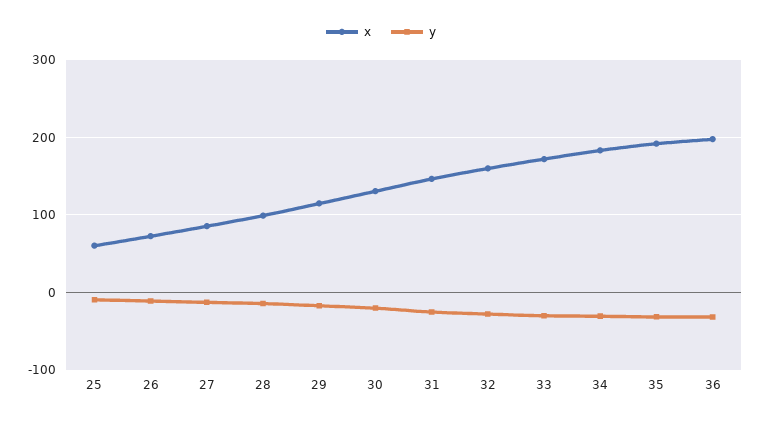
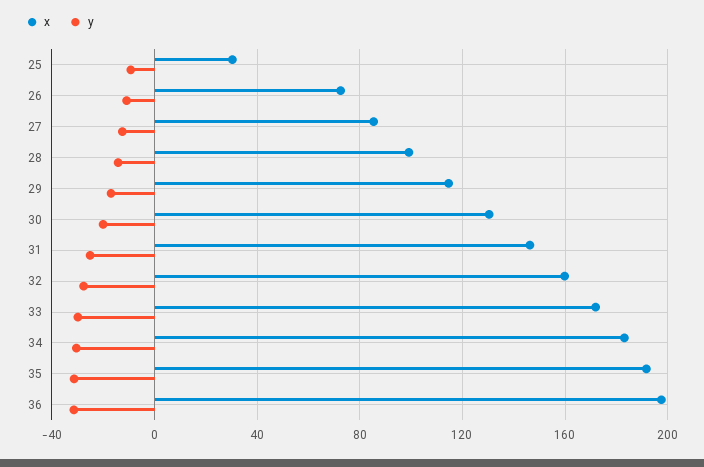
x, 25: 60 -> 30

